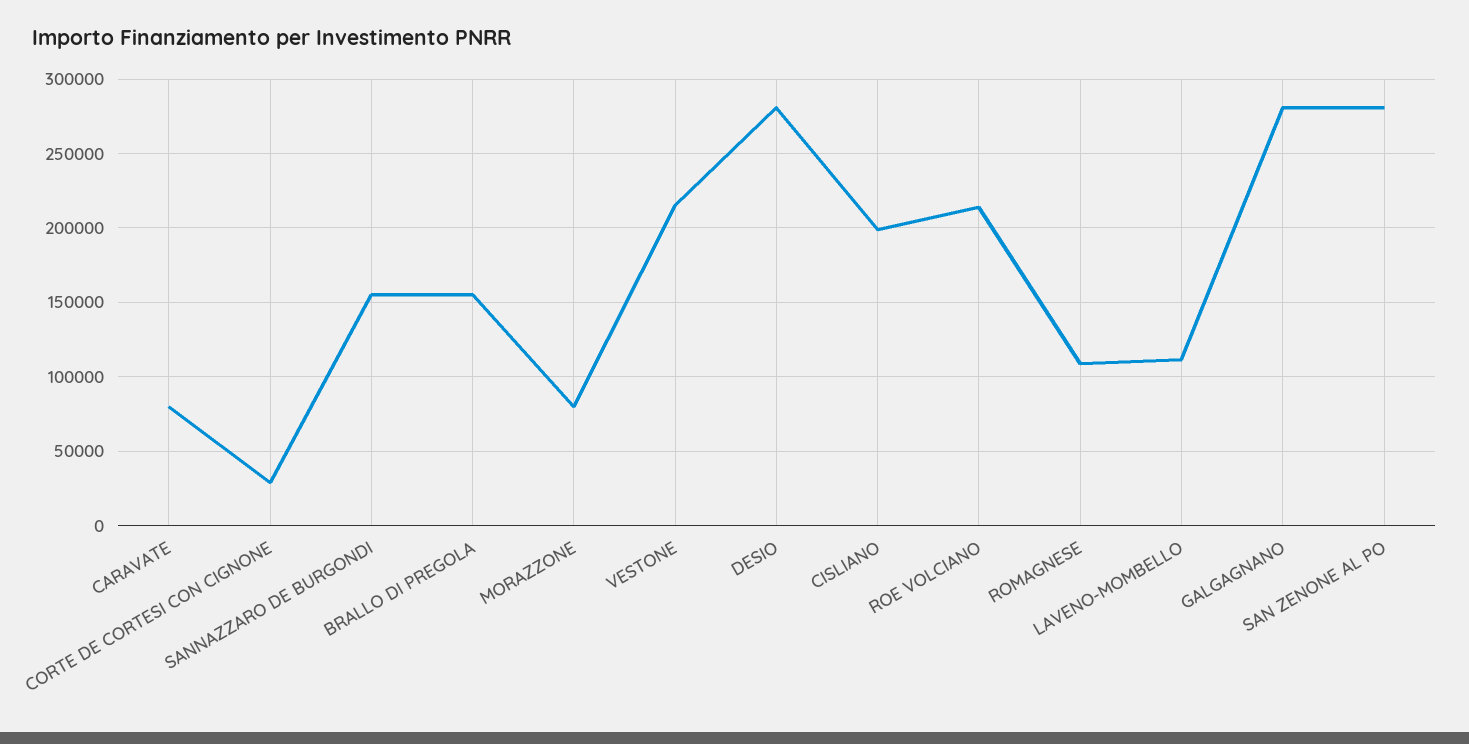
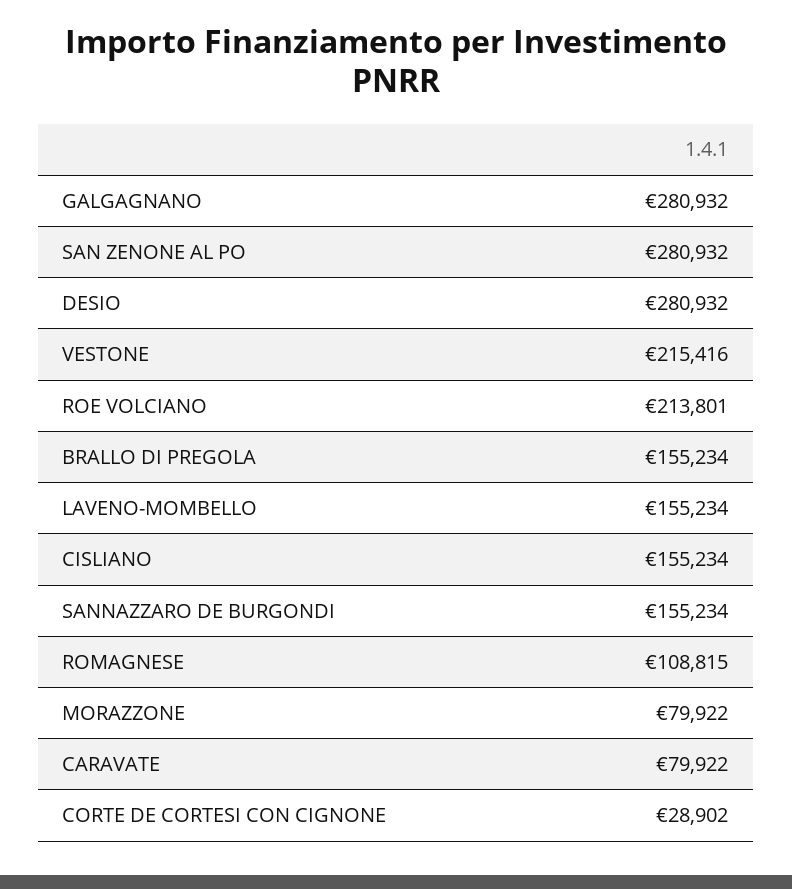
CISLIANO: 200000 -> 155234
LAVENO-MOMBELLO: 110000 -> 155234

